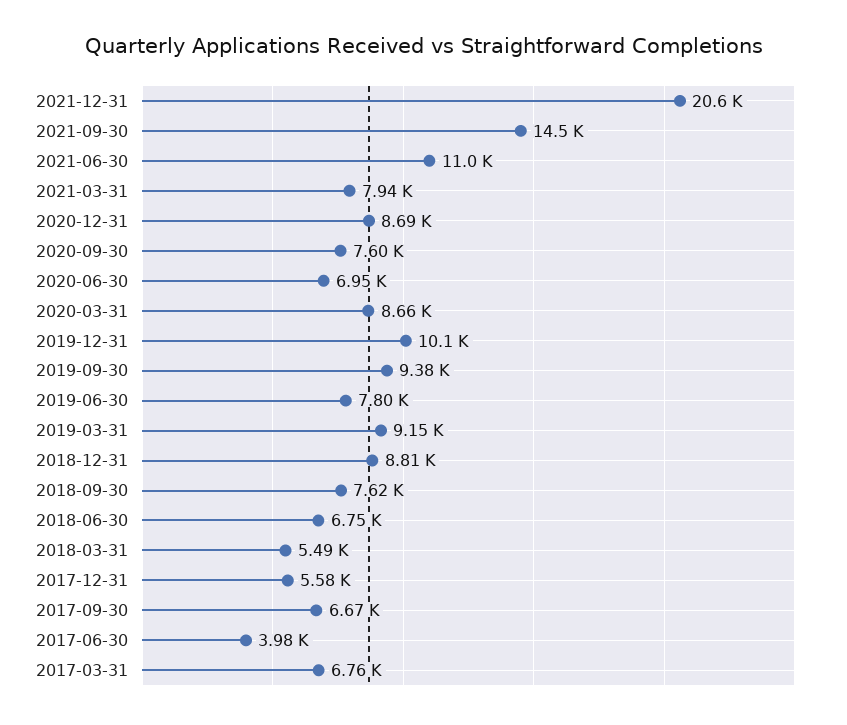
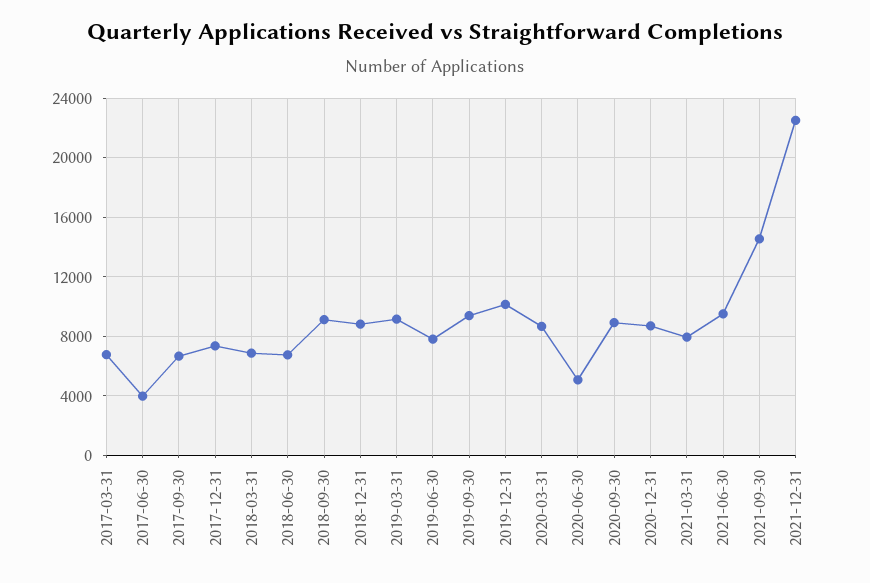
2021-12-31: 20600 -> 22500
2021-06-30: 11000 -> 9500
2020-09-30: 7600 -> 9000
2020-06-30: 6950 -> 5000
2018-09-30: 7620 -> 9000
2018-03-31: 5490 -> 7000
2017-12-31: 5580 -> 7500

